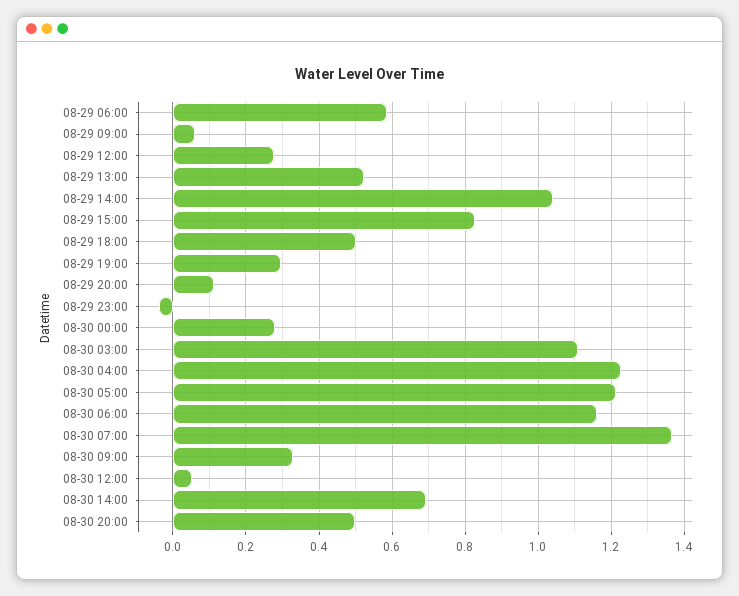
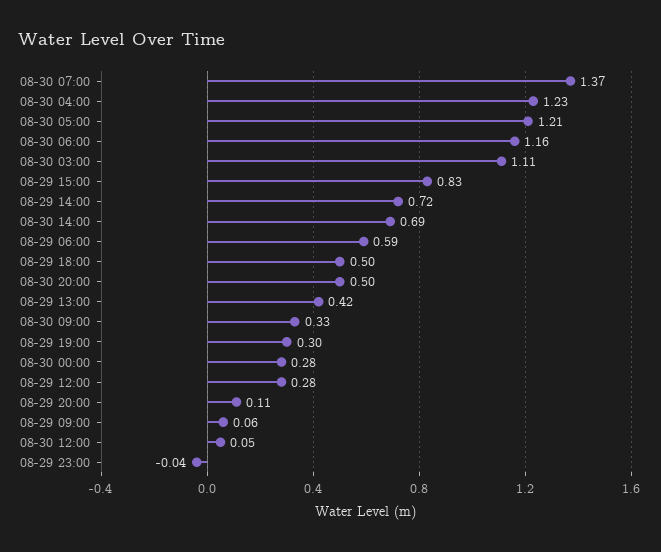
08-29 13:00: 0.52 -> 0.42
08-29 14:00: 1.04 -> 0.72

